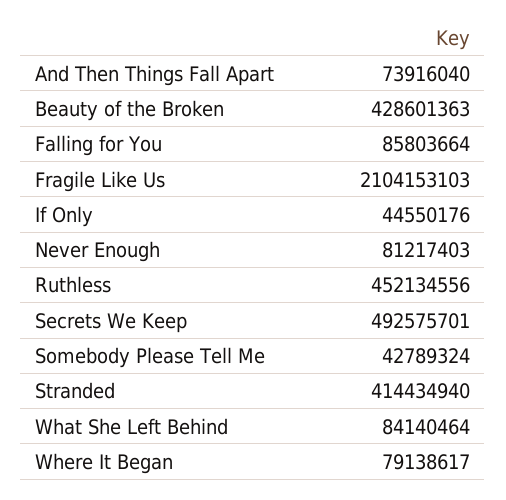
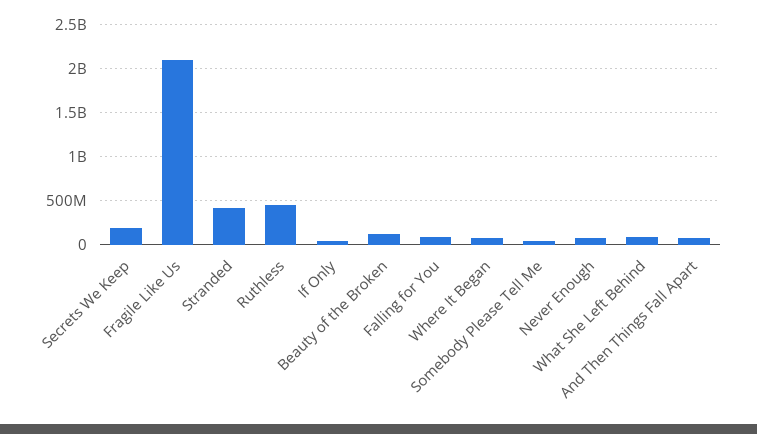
Beauty of the Broken: 428601363 -> 100000000
Secrets We Keep: 492575701 -> 200000000

